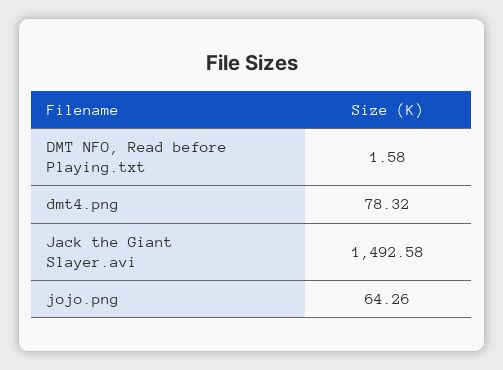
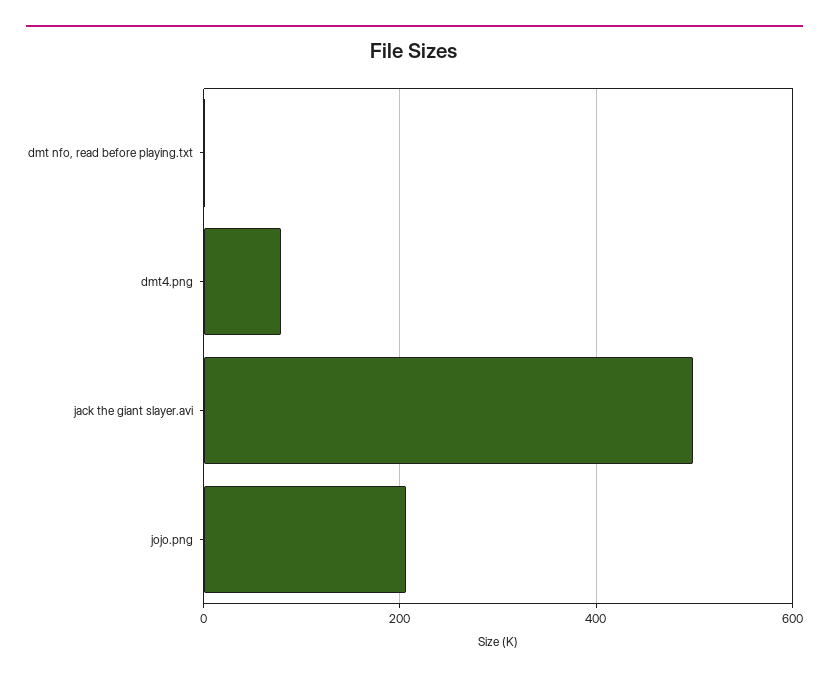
Jack the Giant Slayer.avi: 1492.58 -> 500
jojo.png: 64.26 -> 200

